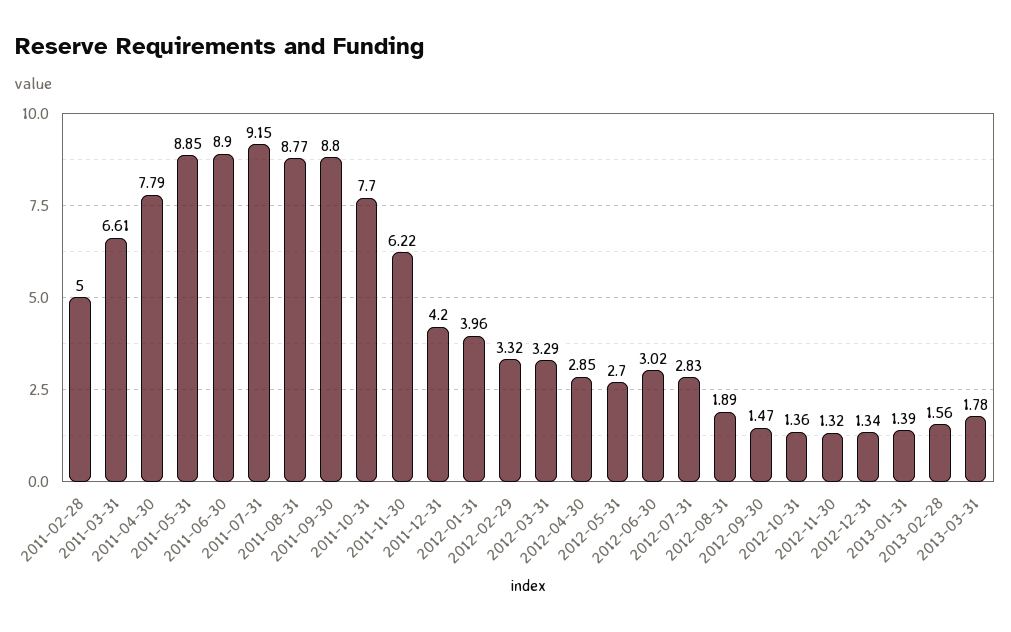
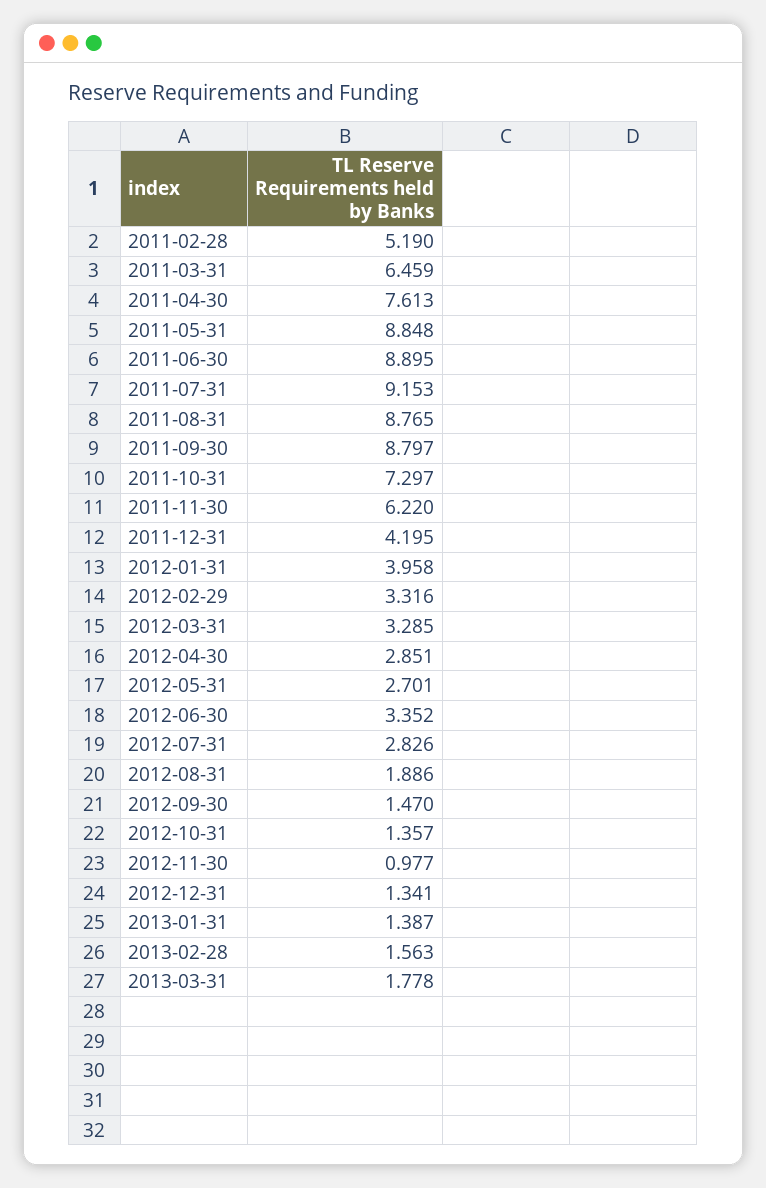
2011-02-28: 5 -> 5.19
2011-03-31: 6.61 -> 6.459
2011-04-30: 7.79 -> 7.613
2011-10-31: 7.7 -> 7.297
2012-06-30: 3.02 -> 3.352
2012-11-30: 1.32 -> 0.977

